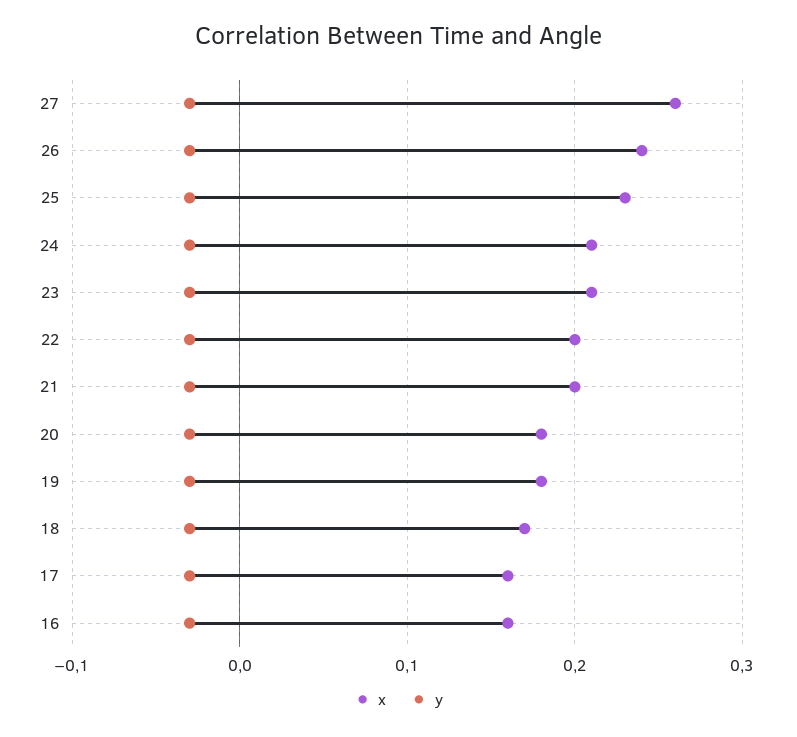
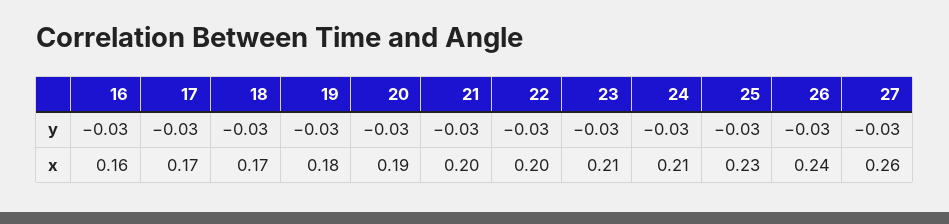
x, 20: 0.18 -> 0.19
x, 17: 0.16 -> 0.17

